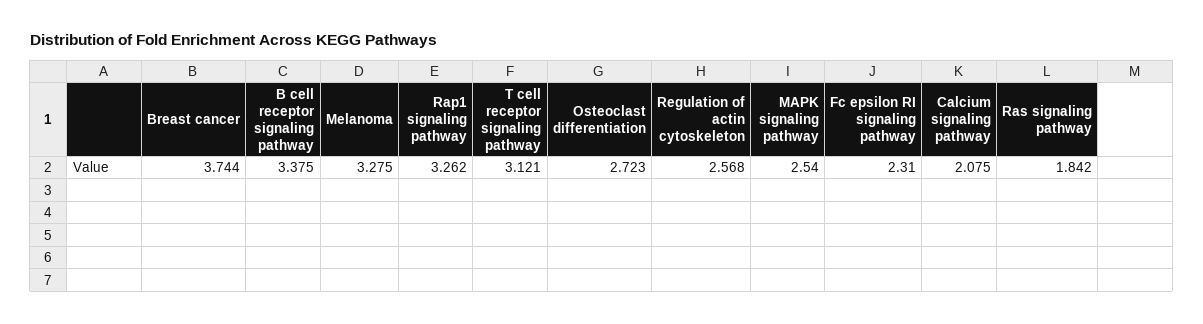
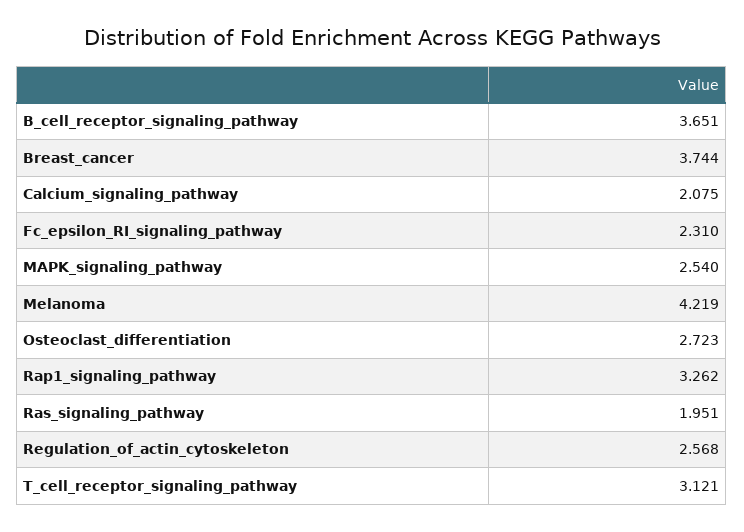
B cell receptor signaling pathway: 3.375 -> 3.651
Melanoma: 3.275 -> 4.219
Ras signaling pathway: 1.842 -> 1.951

